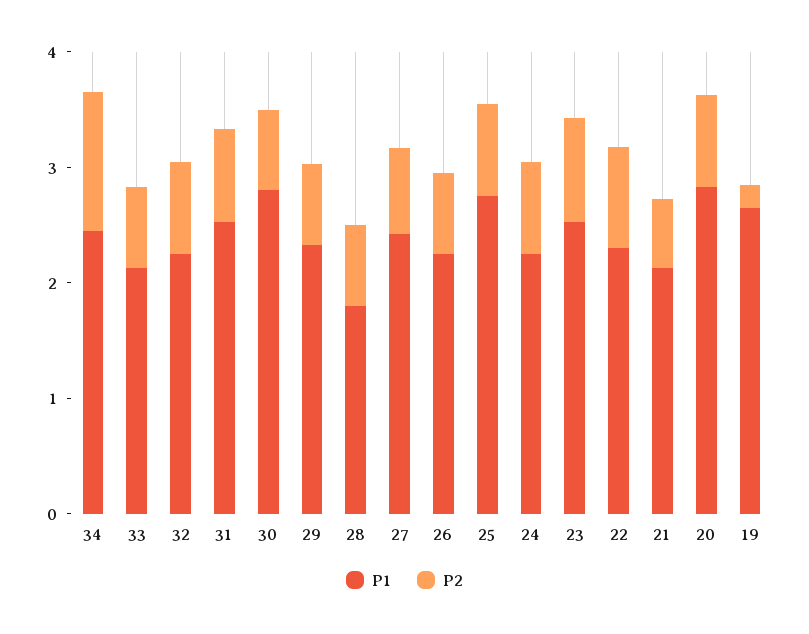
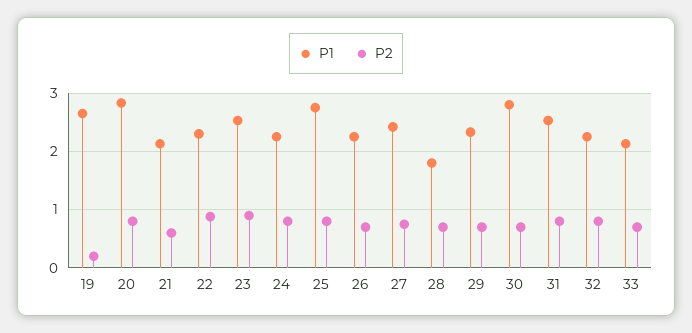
P1, 34: 2.4 -> none
P2, 34: 1.2 -> none

